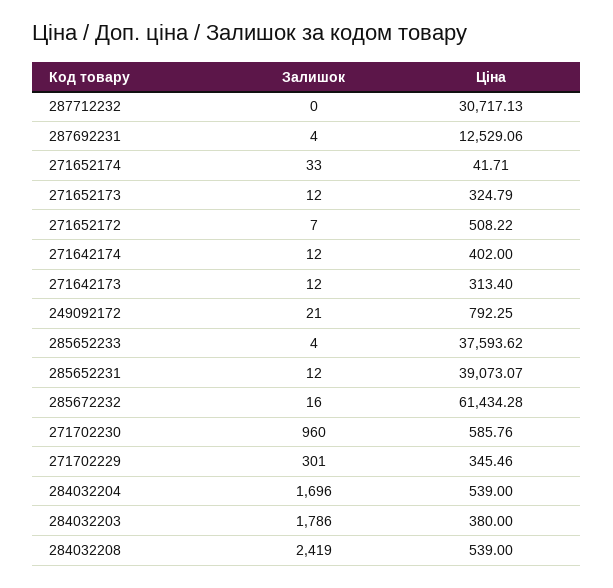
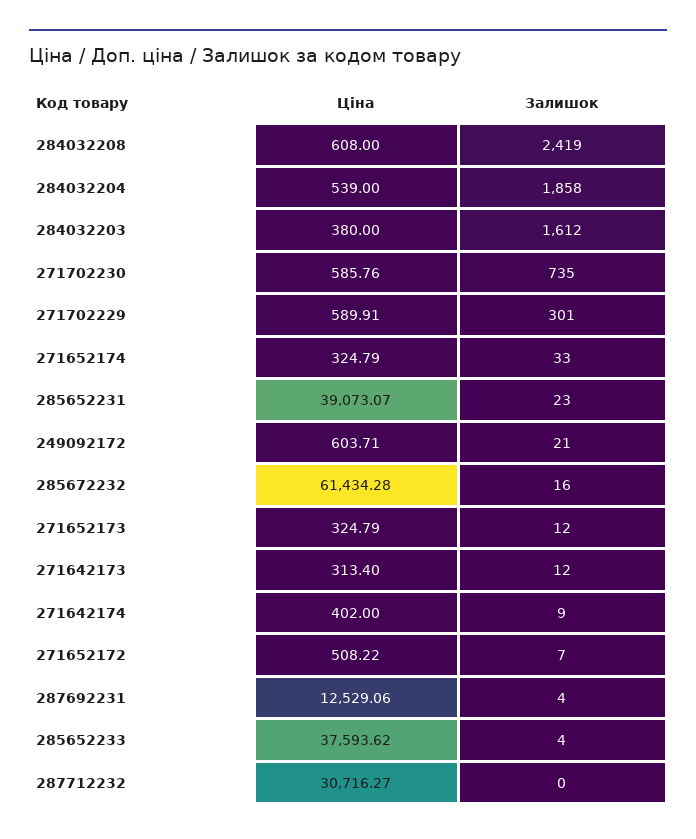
Ціна, 287712232: 30717.13 -> 30716.27
Ціна, 271652174: 41.71 -> 324.79
Залишок, 271642174: 12 -> 9
Ціна, 249092172: 792.25 -> 603.71
Залишок, 285652231: 12 -> 23
Залишок, 271702230: 960 -> 735
Ціна, 271702229: 345.46 -> 589.91
Залишок, 284032204: 1696 -> 1858
Залишок, 284032203: 1786 -> 1612
Ціна, 284032208: 539 -> 608

